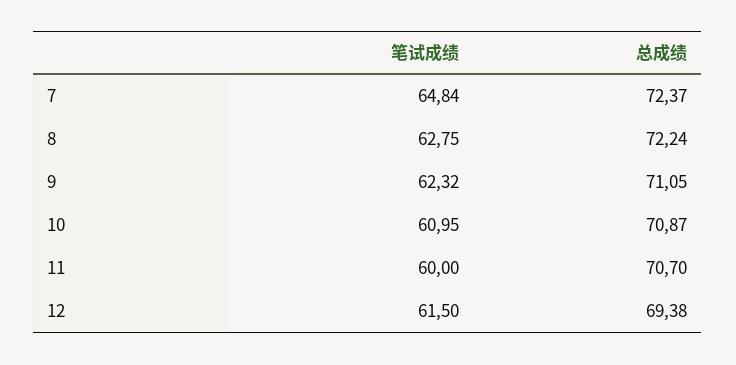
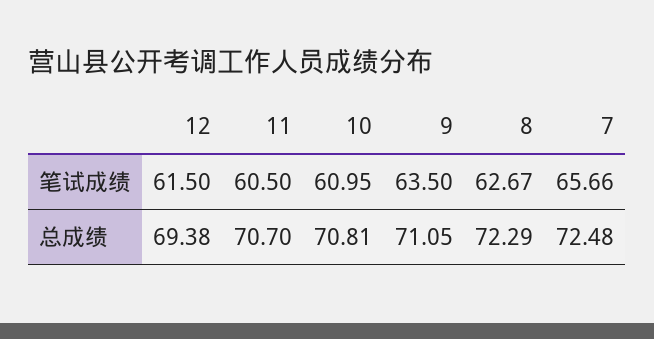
笔试成绩, 7: 64.84 -> 65.66
总成绩, 7: 72.37 -> 72.48
笔试成绩, 8: 62.75 -> 62.67
总成绩, 8: 72.24 -> 72.29
笔试成绩, 9: 62.32 -> 63.5
总成绩, 10: 70.87 -> 70.81
笔试成绩, 11: 60 -> 60.5

